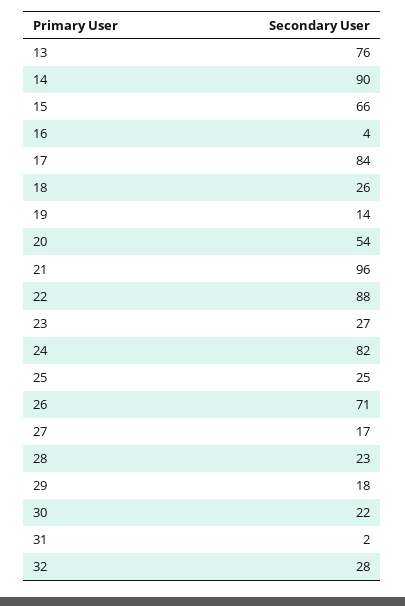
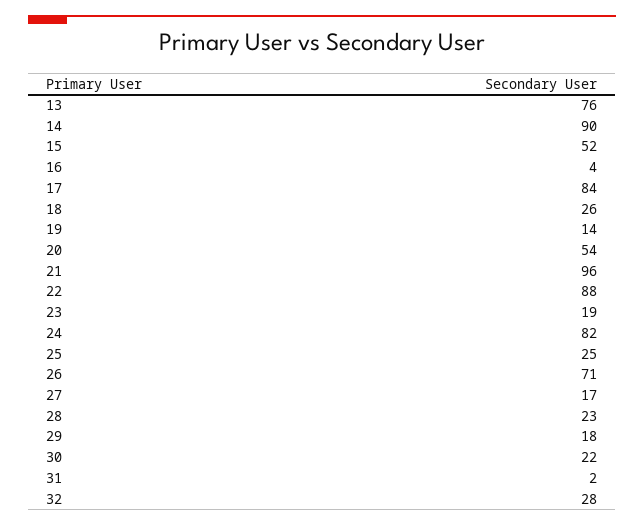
15: 66 -> 52
23: 27 -> 19

